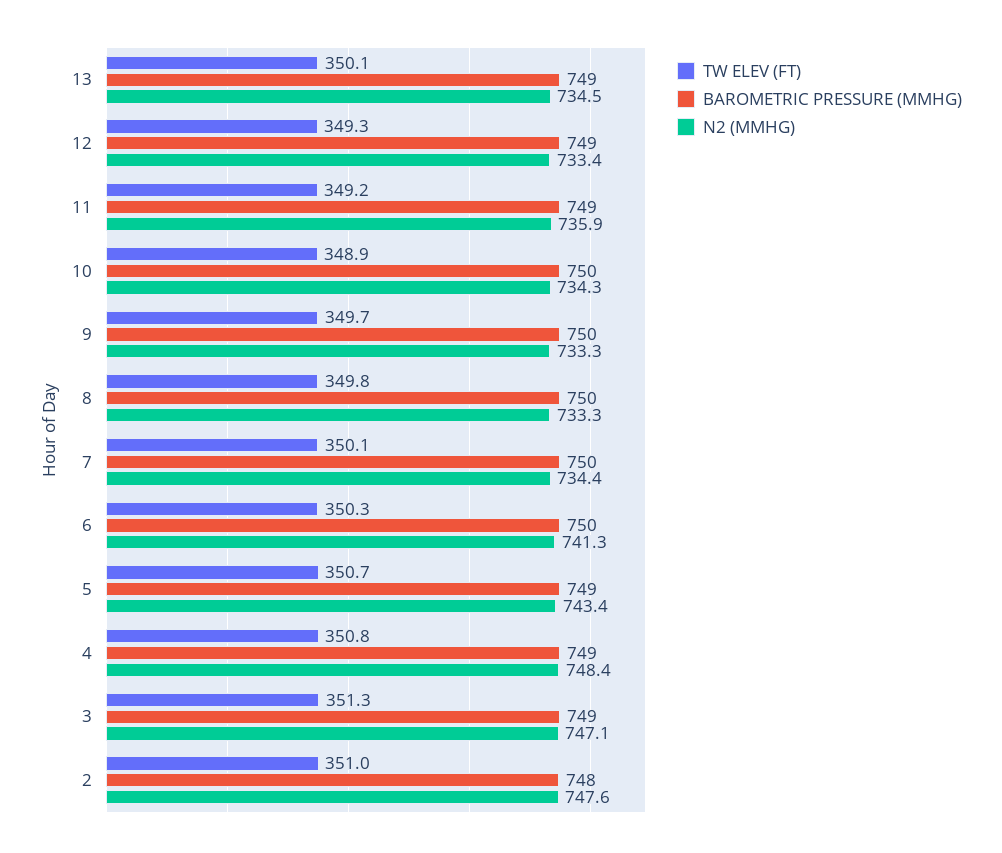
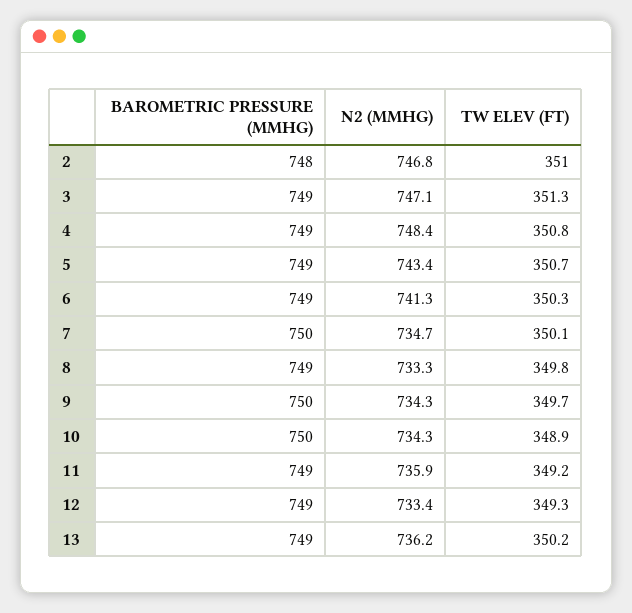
TW ELEV (FT), 13: 350.1 -> 350.2
N2 (MMHG), 13: 734.5 -> 736.2
N2 (MMHG), 9: 733.3 -> 734.3
BAROMETRIC PRESSURE (MMHG), 8: 750 -> 749
N2 (MMHG), 7: 734.4 -> 734.7
BAROMETRIC PRESSURE (MMHG), 6: 750 -> 749
N2 (MMHG), 2: 747.6 -> 746.8

